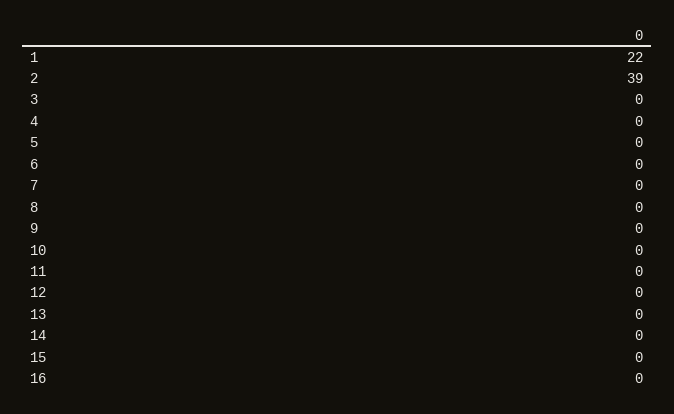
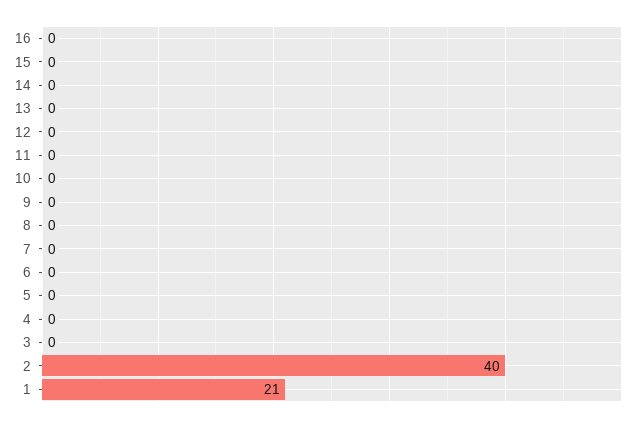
1: 22 -> 21
2: 39 -> 40

